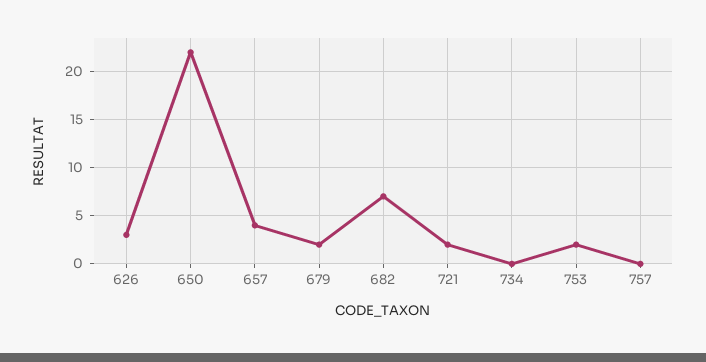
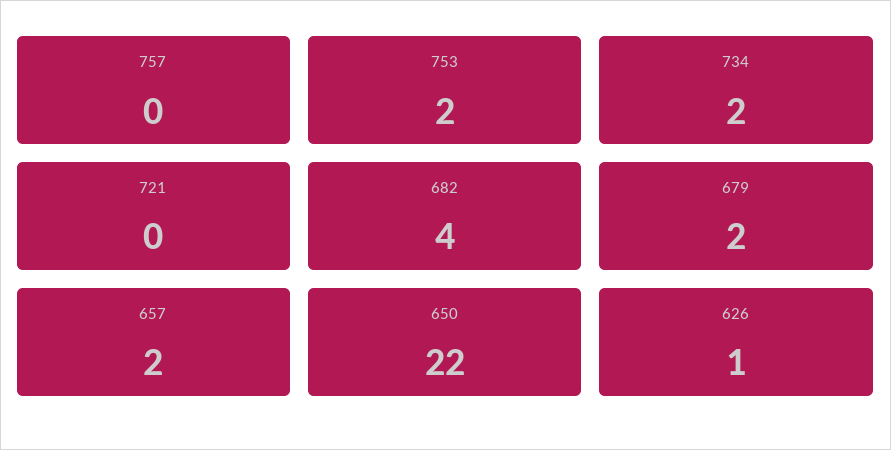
626: 3 -> 1
657: 4 -> 2
682: 7 -> 4
721: 2 -> 0
734: 0 -> 2

